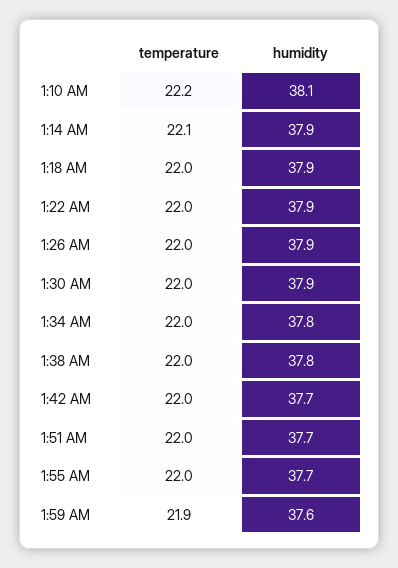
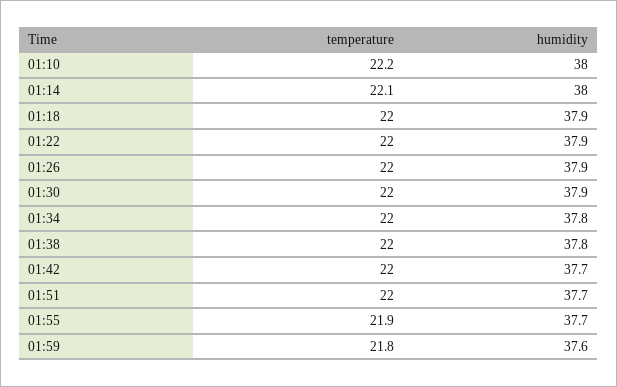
humidity, 1:10 AM: 38.1 -> 38
humidity, 1:14 AM: 37.9 -> 38
temperature, 1:55 AM: 22 -> 21.9
temperature, 1:59 AM: 21.9 -> 21.8

